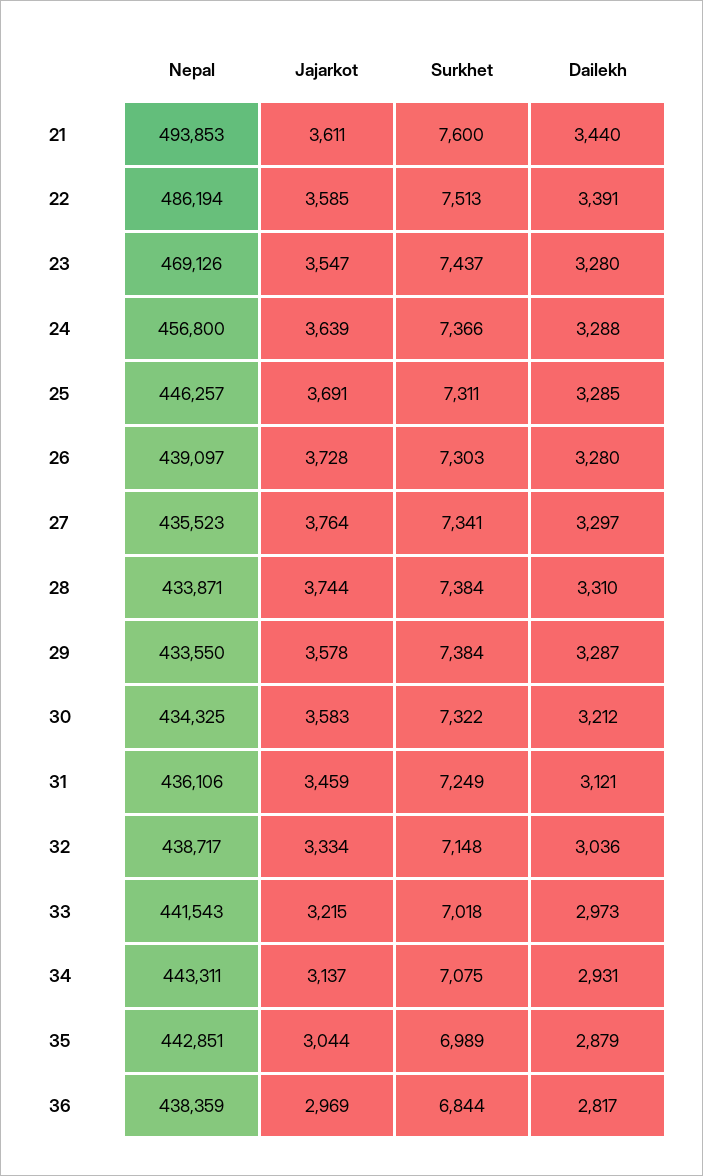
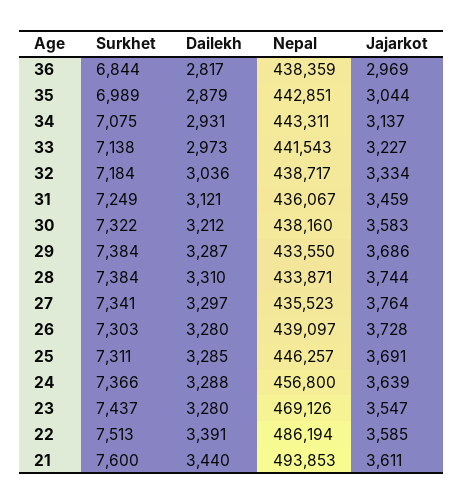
Jajarkot, 29: 3578 -> 3686
Nepal, 30: 434325 -> 438160
Nepal, 31: 436106 -> 436067
Surkhet, 32: 7148 -> 7184
Jajarkot, 33: 3215 -> 3227
Surkhet, 33: 7018 -> 7138

